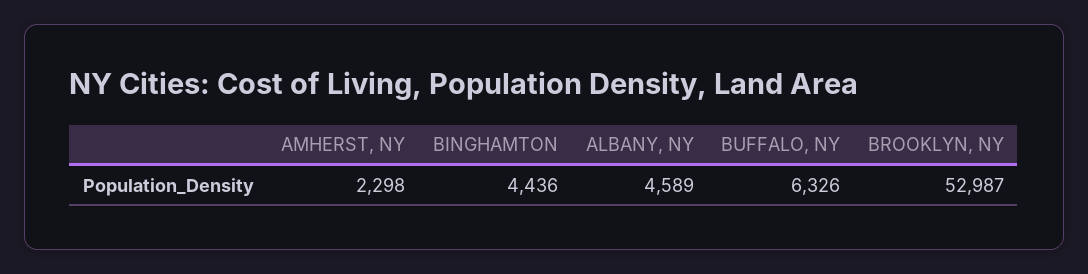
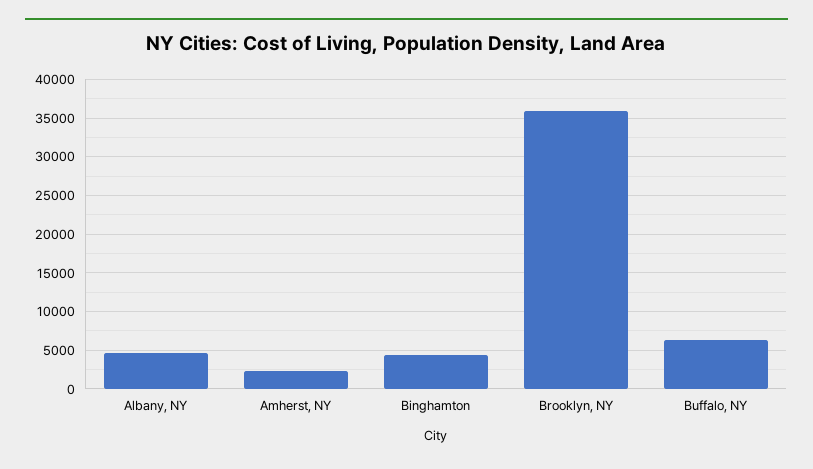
BROOKLYN, NY: 52987 -> 36000

